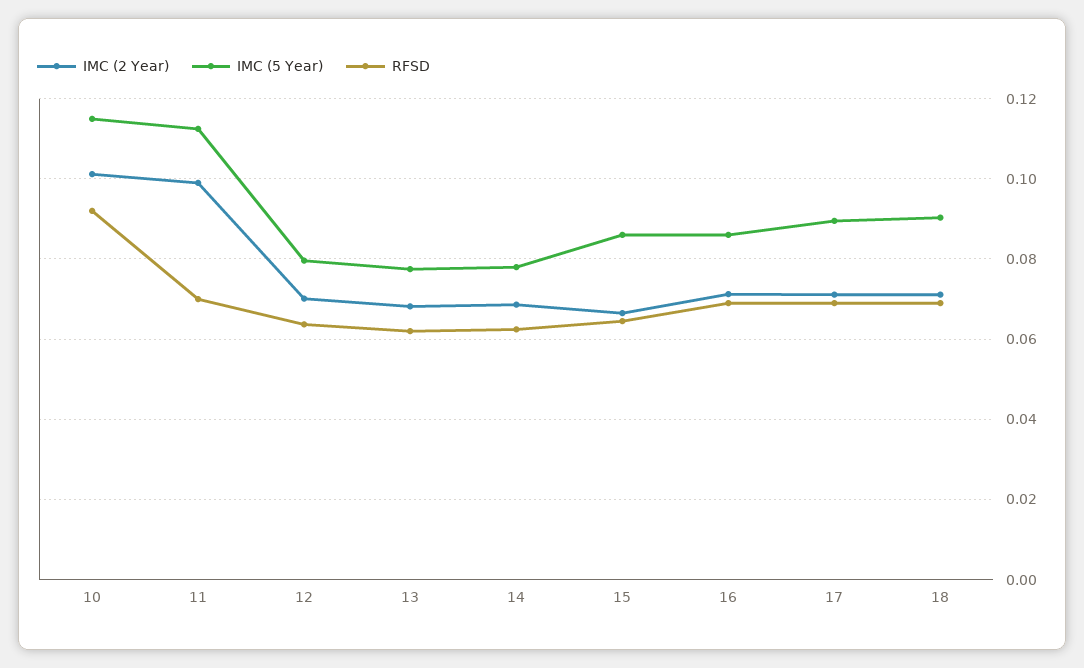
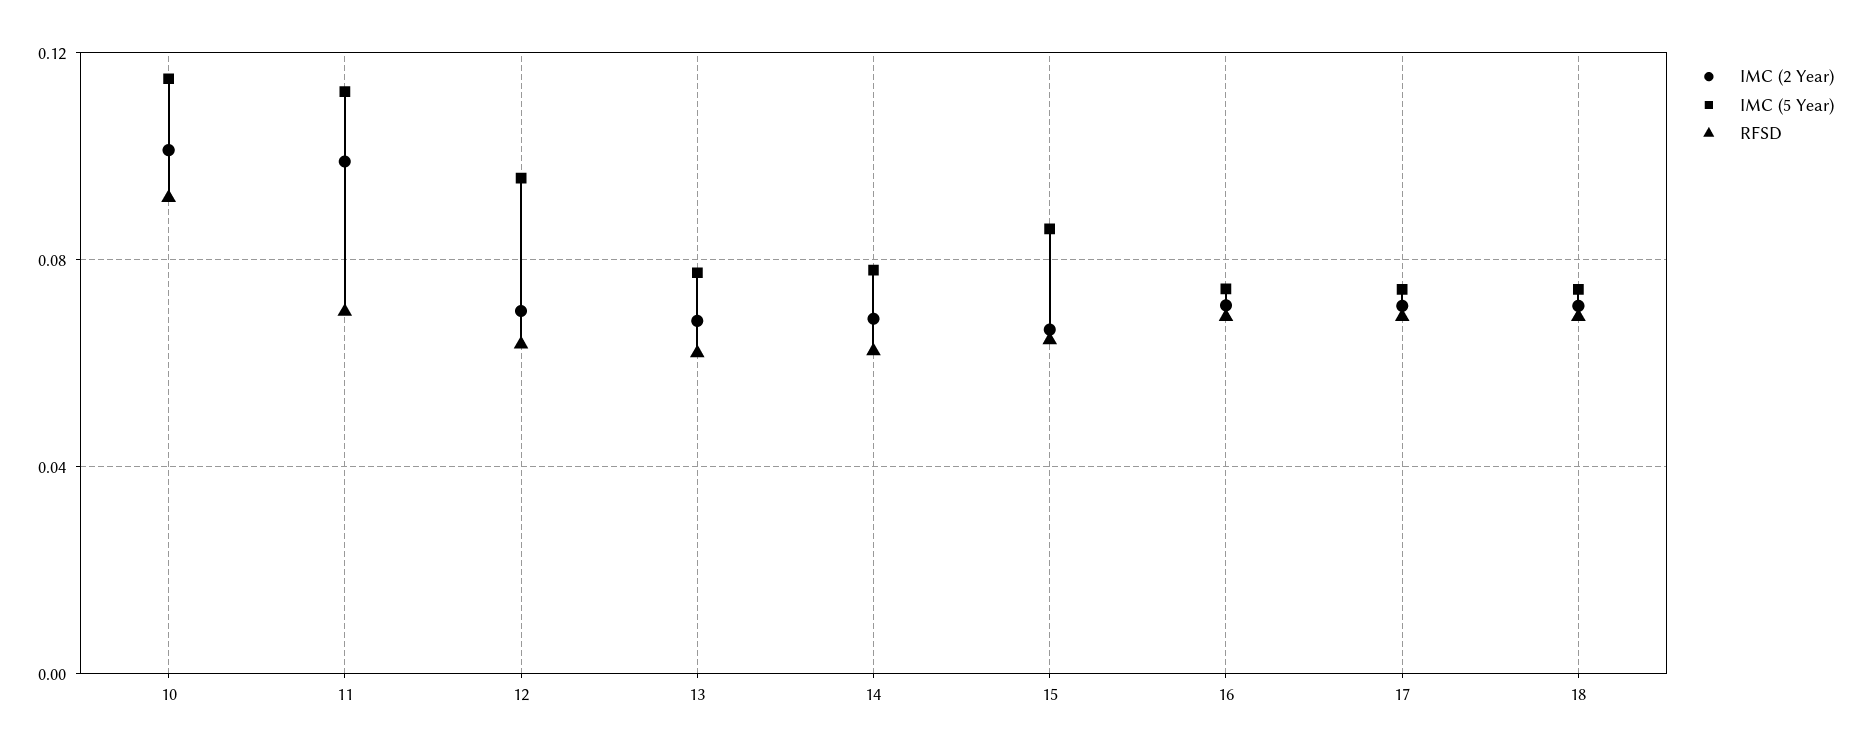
IMC (5 Year), 12: 0.08 -> 0.095
IMC (5 Year), 16: 0.086 -> 0.075
IMC (5 Year), 17: 0.09 -> 0.075
IMC (5 Year), 18: 0.09 -> 0.075

